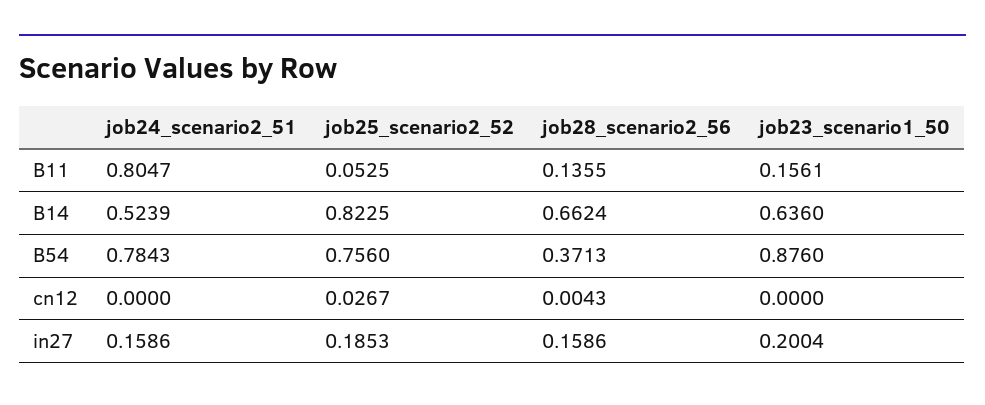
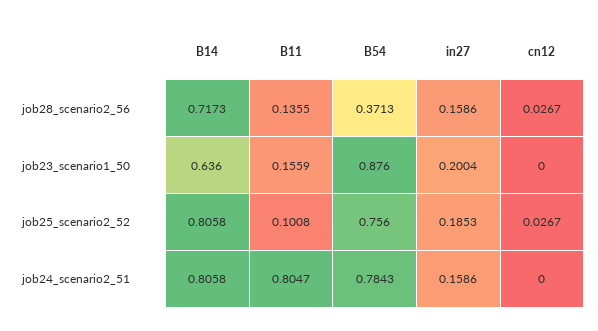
job25_scenario2_52, B11: 0.0525 -> 0.1008
job23_scenario1_50, B11: 0.1561 -> 0.1559
job24_scenario2_51, B14: 0.5239 -> 0.8058
job25_scenario2_52, B14: 0.8225 -> 0.8058
job28_scenario2_56, B14: 0.6624 -> 0.7173
job28_scenario2_56, cn12: 0.0043 -> 0.0267

